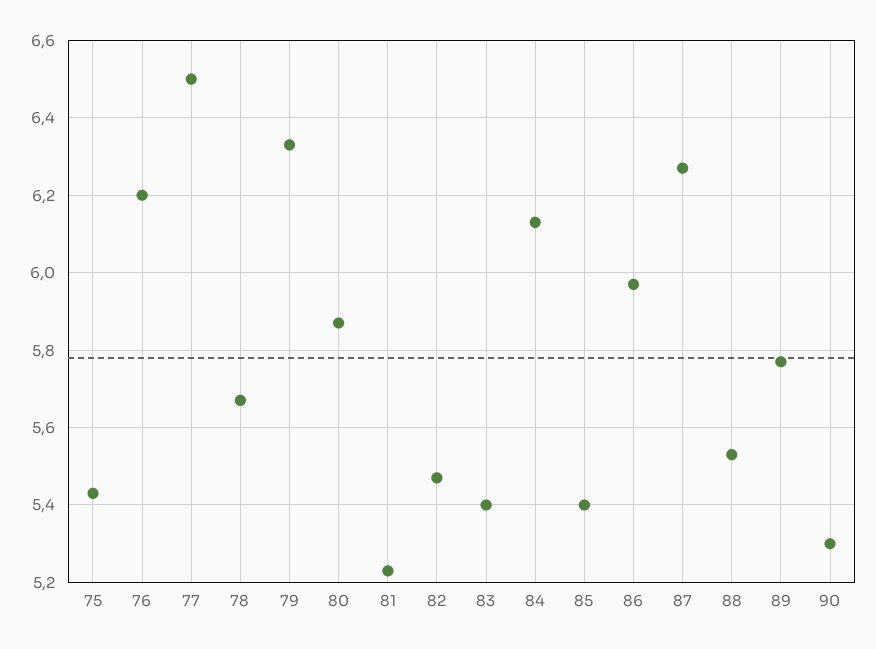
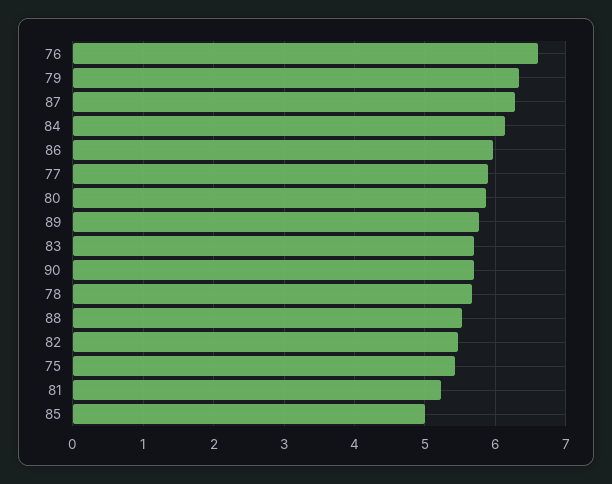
76: 6.2 -> 6.6
77: 6.5 -> 5.9
83: 5.4 -> 5.7
85: 5.4 -> 5
90: 5.3 -> 5.7

